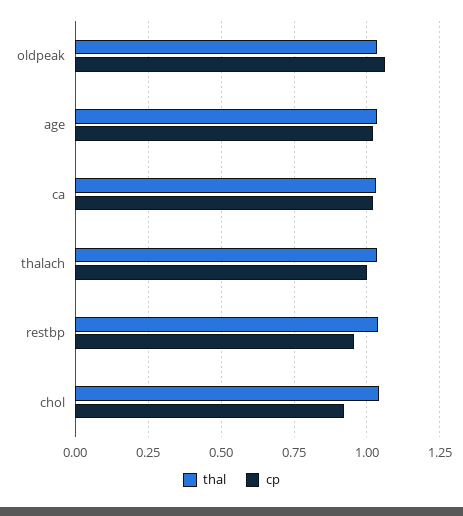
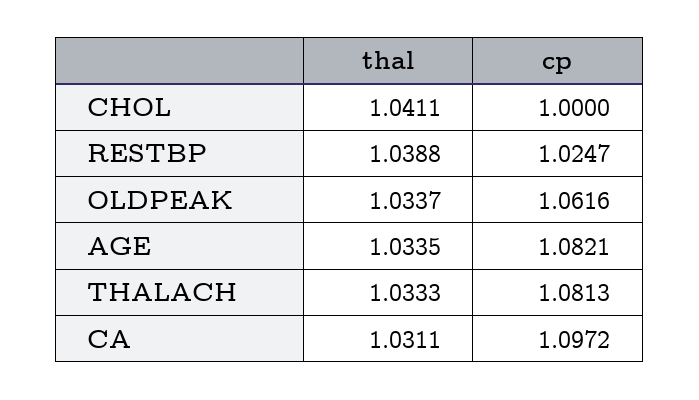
cp, age: 1.025 -> 1.0821
cp, ca: 1.025 -> 1.0972
cp, thalach: 1 -> 1.0813
cp, restbp: 0.95 -> 1.0247
cp, chol: 0.925 -> 1

